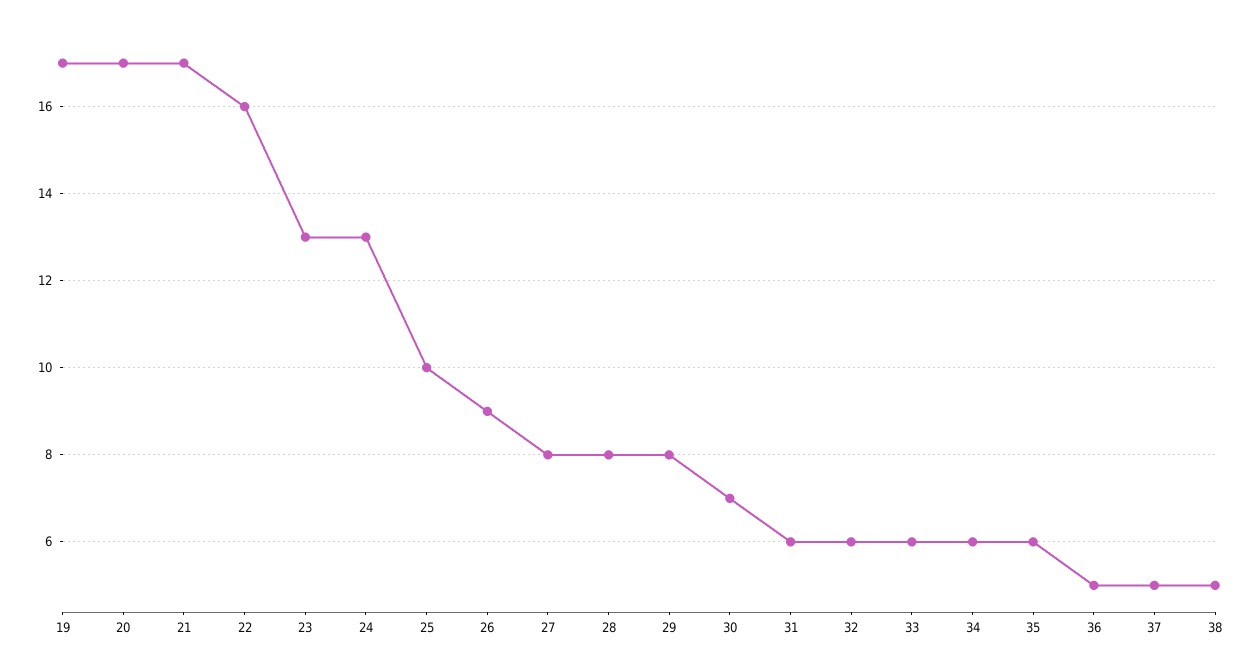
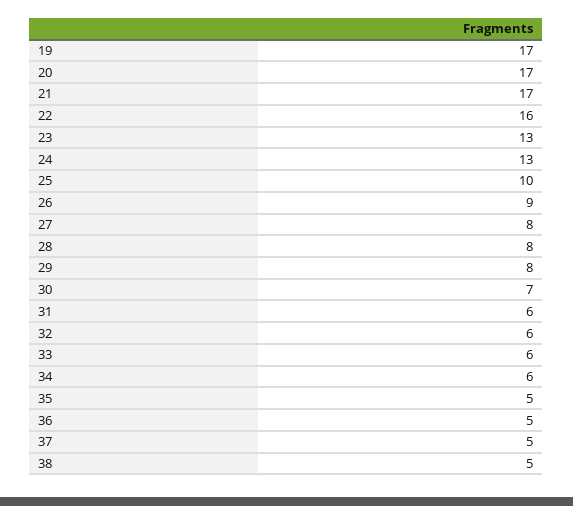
35: 6 -> 5

